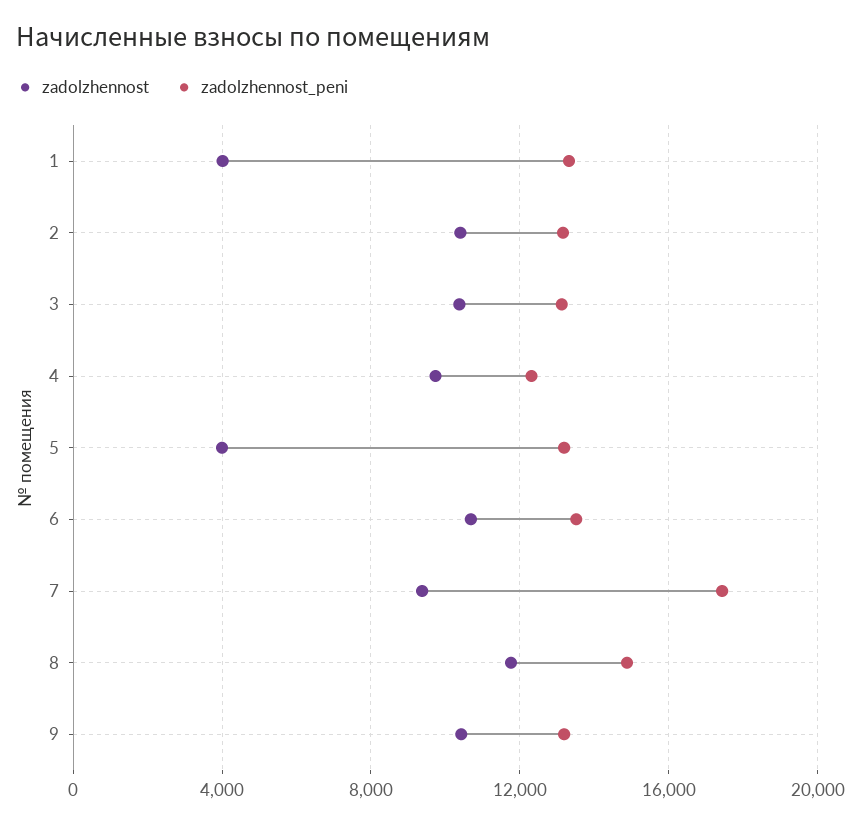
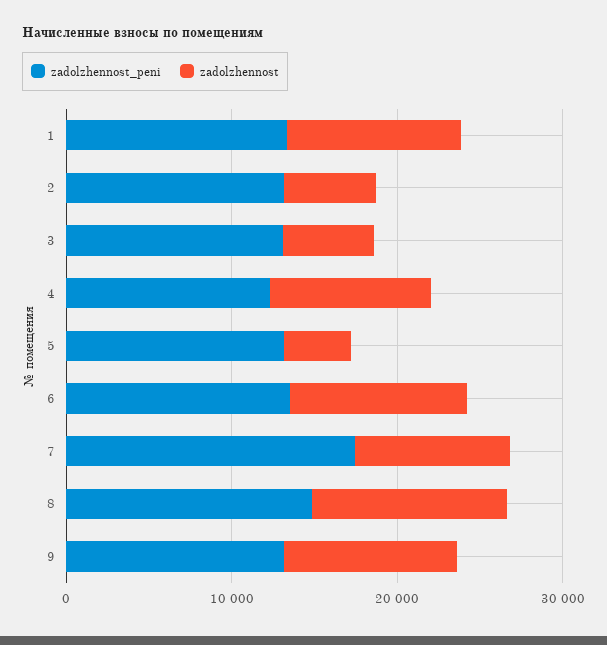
zadolzhennost, 1: 4000 -> 10000
zadolzhennost, 2: 10500 -> 6000
zadolzhennost, 3: 10500 -> 6000

